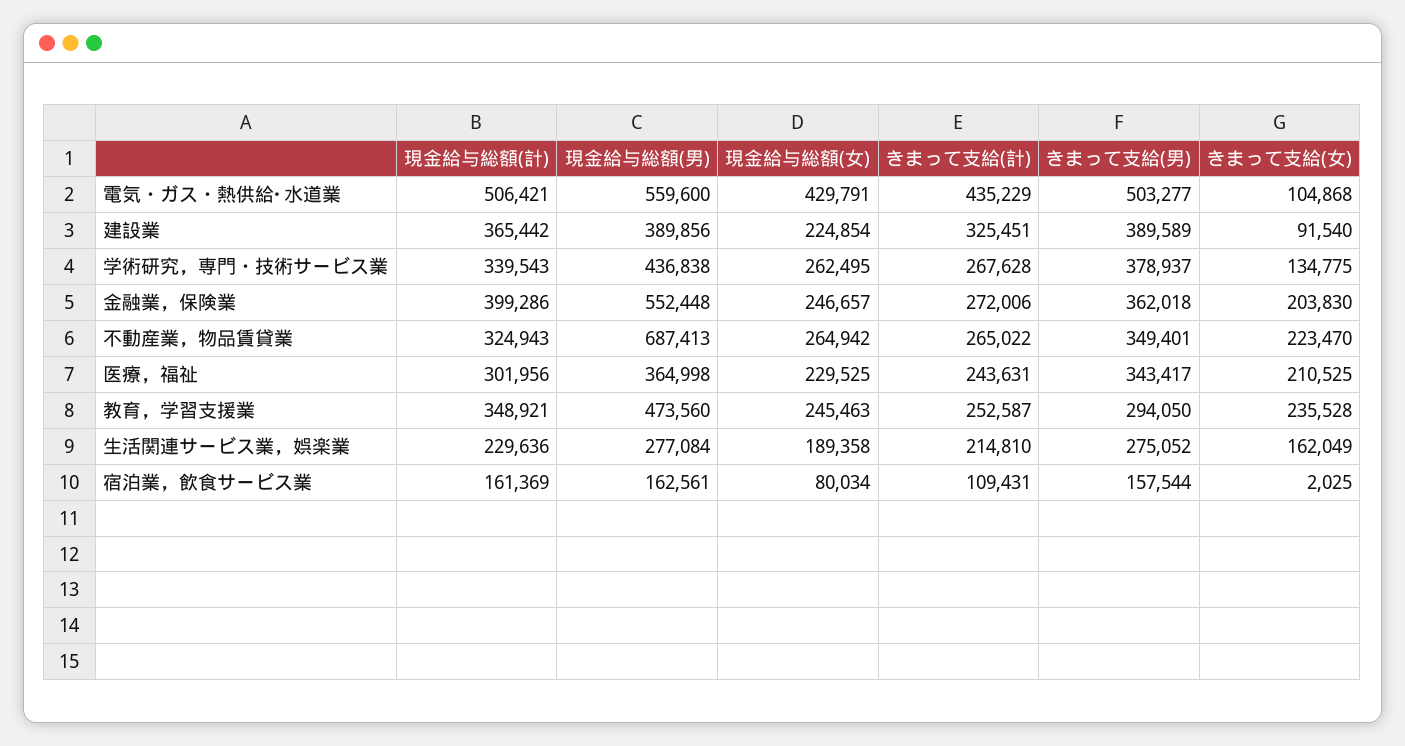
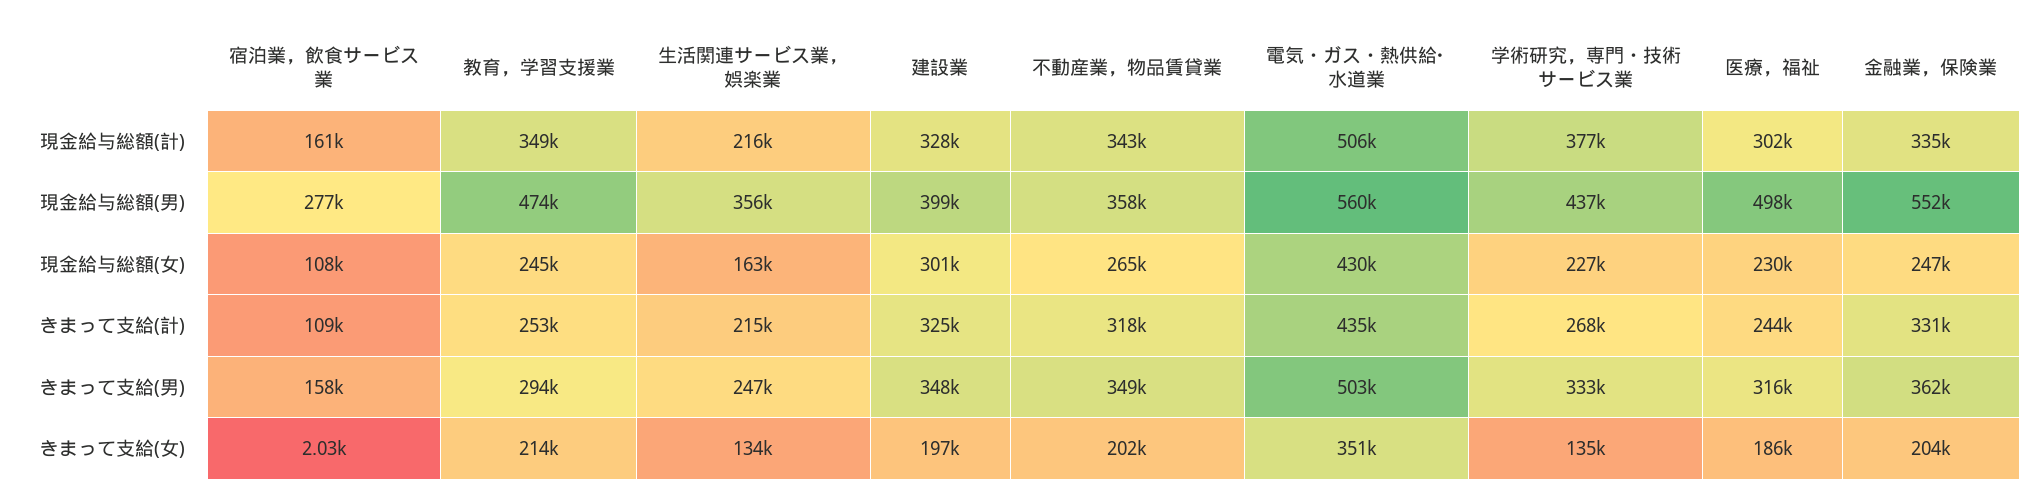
きまって支給(女), 電気・ガス・熱供給･水道業: 104868 -> 351000
現金給与総額(計), 建設業: 365442 -> 328000
現金給与総額(男), 建設業: 389856 -> 399000
現金給与総額(女), 建設業: 224854 -> 301000
きまって支給(男), 建設業: 389589 -> 348000
きまって支給(女), 建設業: 91540 -> 197000
現金給与総額(計), 学術研究，専門・技術サービス業: 339543 -> 377000
現金給与総額(女), 学術研究，専門・技術サービス業: 262495 -> 227000
きまって支給(男), 学術研究，専門・技術サービス業: 378937 -> 333000
現金給与総額(計), 金融業，保険業: 399286 -> 335000
きまって支給(計), 金融業，保険業: 272006 -> 331000
現金給与総額(計), 不動産業，物品賃貸業: 324943 -> 343000
現金給与総額(男), 不動産業，物品賃貸業: 687413 -> 358000
きまって支給(計), 不動産業，物品賃貸業: 265022 -> 318000
きまって支給(女), 不動産業，物品賃貸業: 223470 -> 202000
現金給与総額(男), 医療，福祉: 364998 -> 498000
きまって支給(男), 医療，福祉: 343417 -> 316000
きまって支給(女), 医療，福祉: 210525 -> 186000
きまって支給(女), 教育，学習支援業: 235528 -> 214000
現金給与総額(計), 生活関連サービス業，娯楽業: 229636 -> 216000
現金給与総額(男), 生活関連サービス業，娯楽業: 277084 -> 356000
現金給与総額(女), 生活関連サービス業，娯楽業: 189358 -> 163000
きまって支給(男), 生活関連サービス業，娯楽業: 275052 -> 247000
きまって支給(女), 生活関連サービス業，娯楽業: 162049 -> 134000
現金給与総額(男), 宿泊業，飲食サービス業: 162561 -> 277000
現金給与総額(女), 宿泊業，飲食サービス業: 80034 -> 108000

